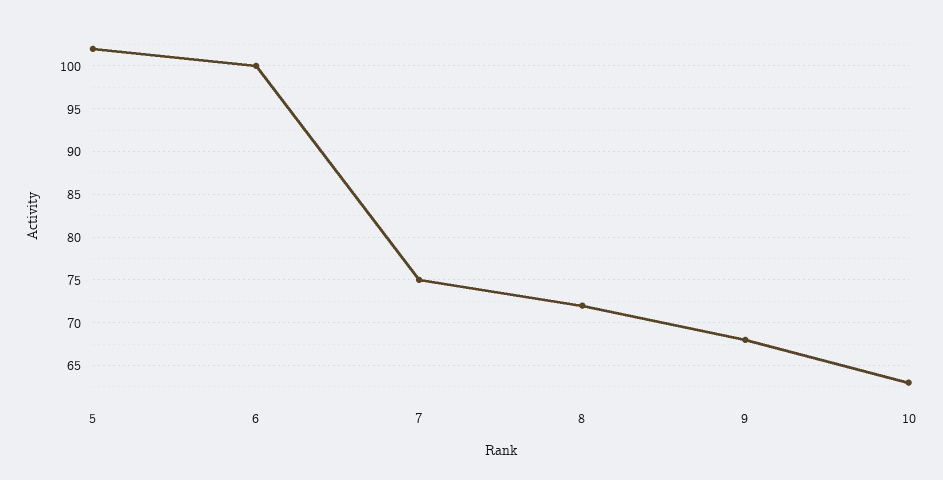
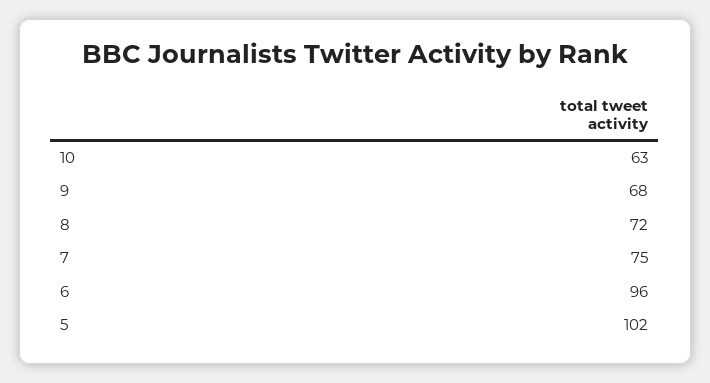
6: 100 -> 96

